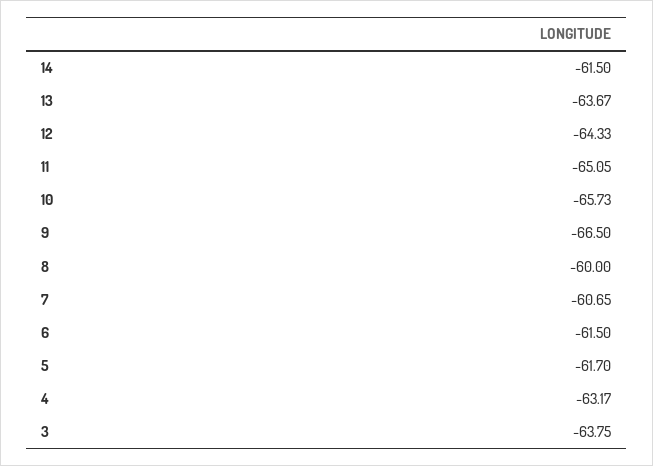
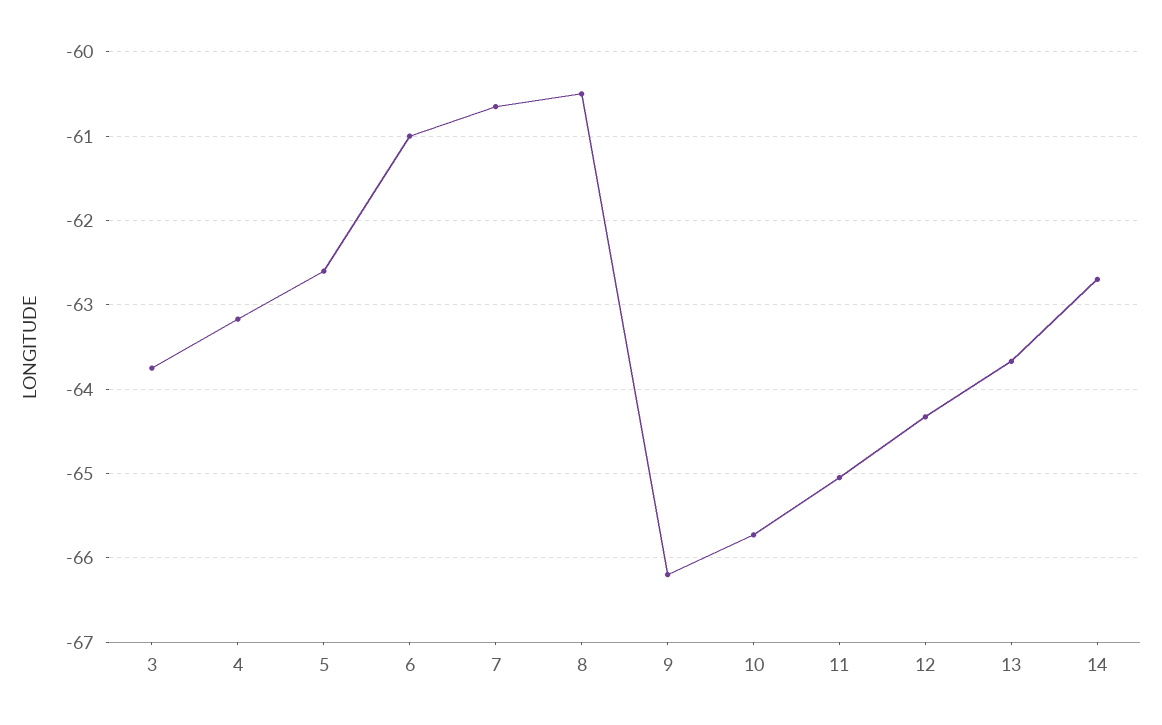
14: -61.5 -> -62.7
9: -66.5 -> -66.2
8: -60 -> -60.5
6: -61.5 -> -61
5: -61.7 -> -62.6

